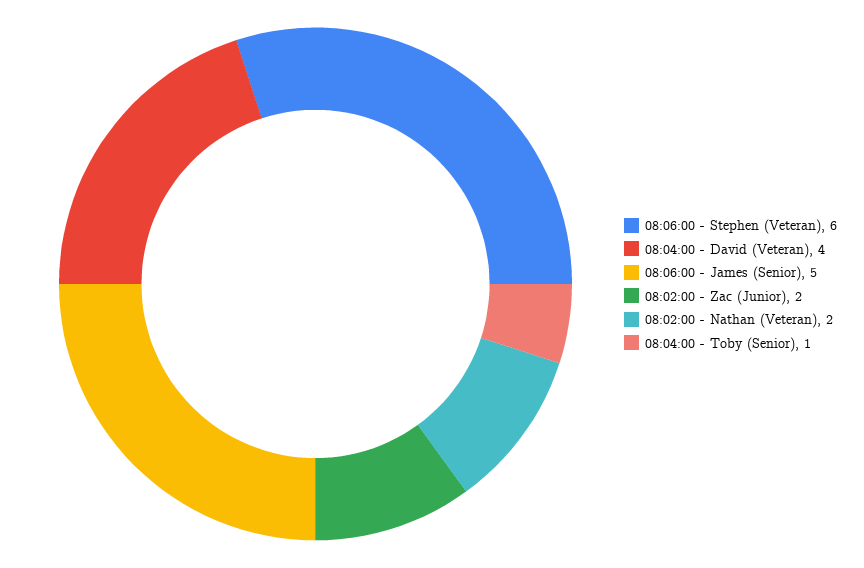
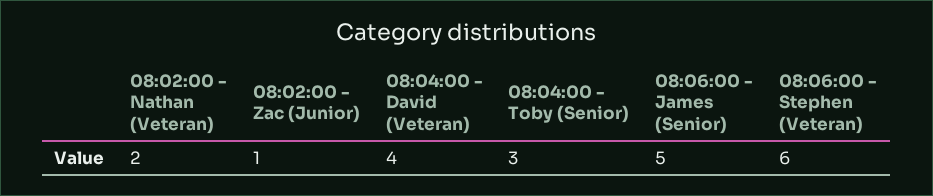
08:02:00 - Zac (Junior): 2 -> 1
08:04:00 - Toby (Senior): 1 -> 3

